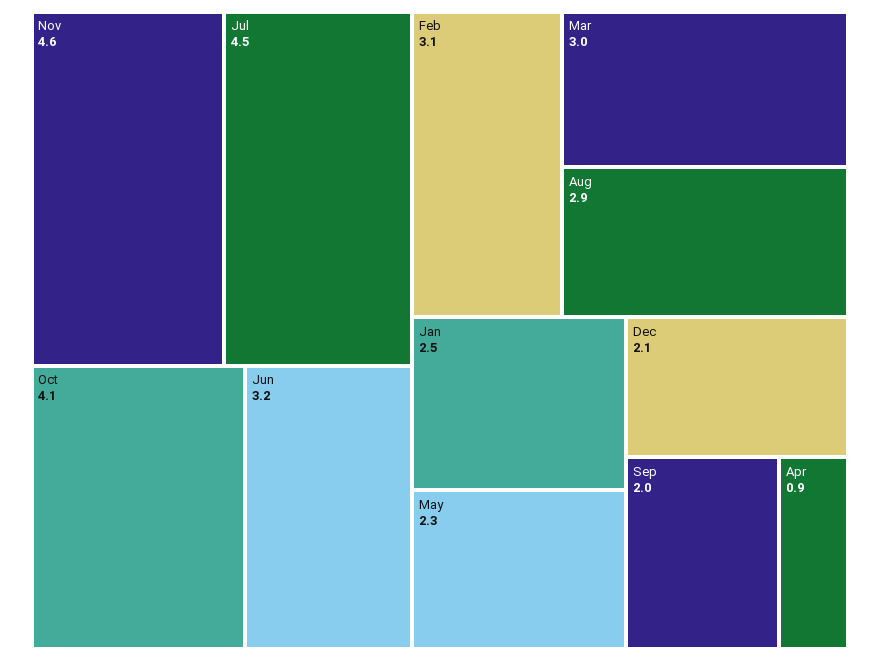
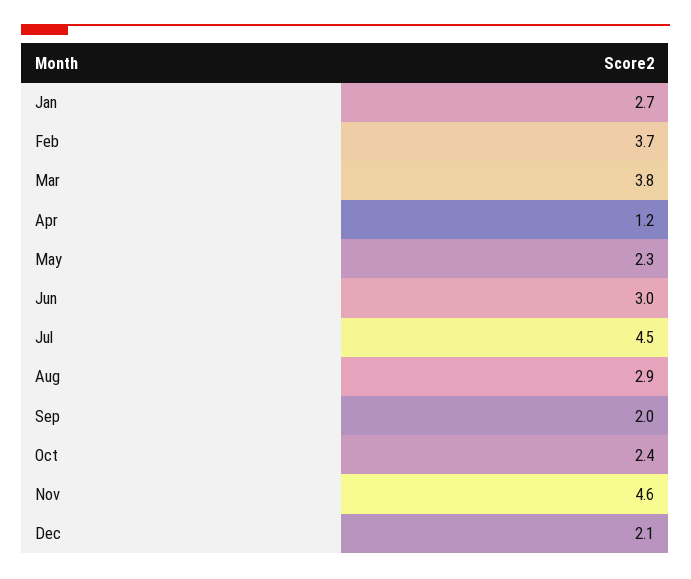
Oct: 4.1 -> 2.4
Jun: 3.2 -> 3
Feb: 3.1 -> 3.7
Mar: 3 -> 3.8
Jan: 2.5 -> 2.7
Apr: 0.9 -> 1.2

